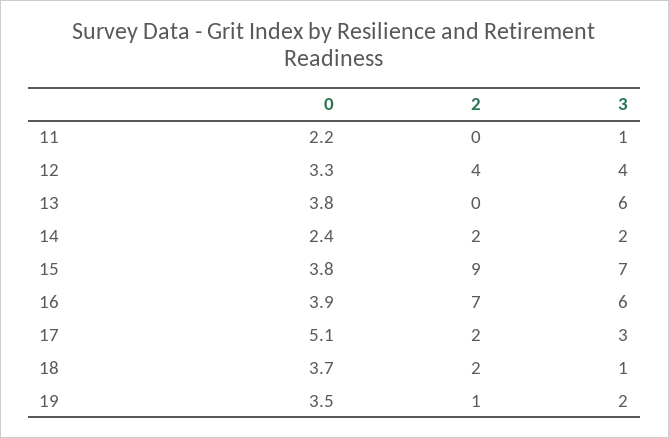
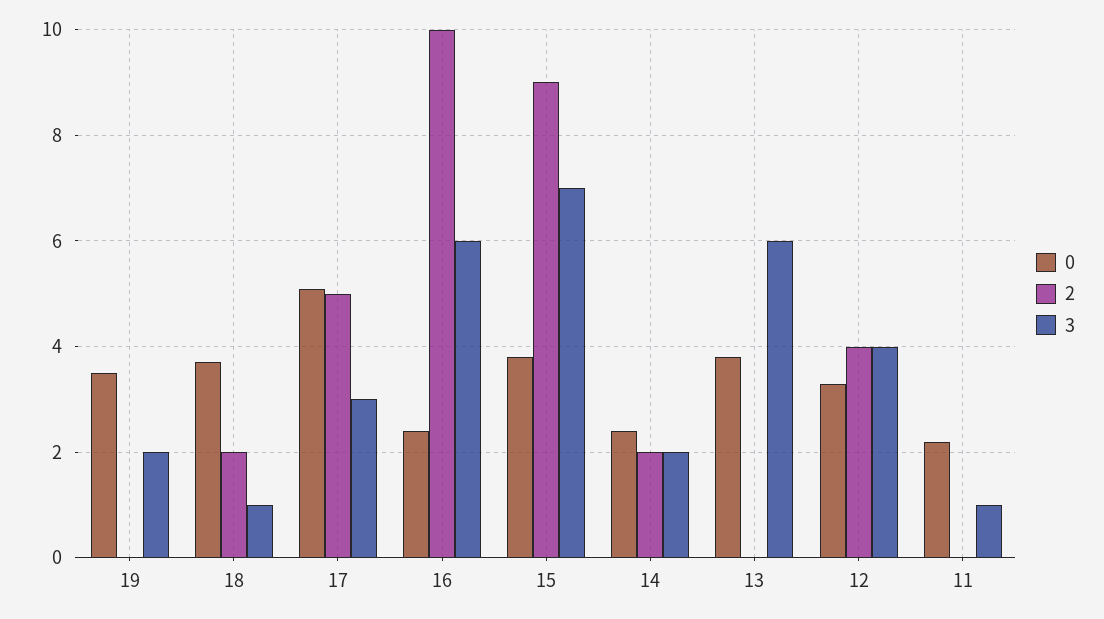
0, 16: 3.9 -> 2.5
2, 16: 7 -> 10
2, 17: 2 -> 5
2, 19: 1 -> 0

